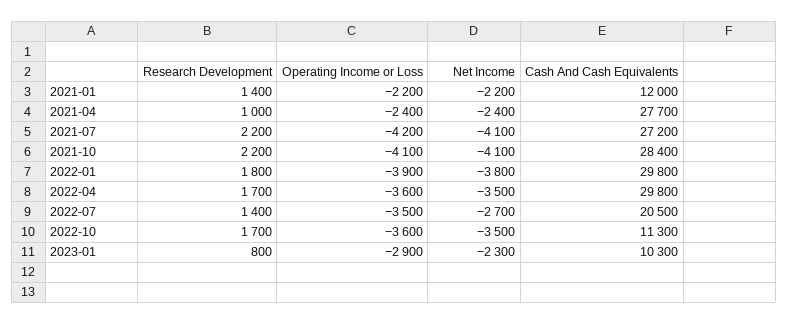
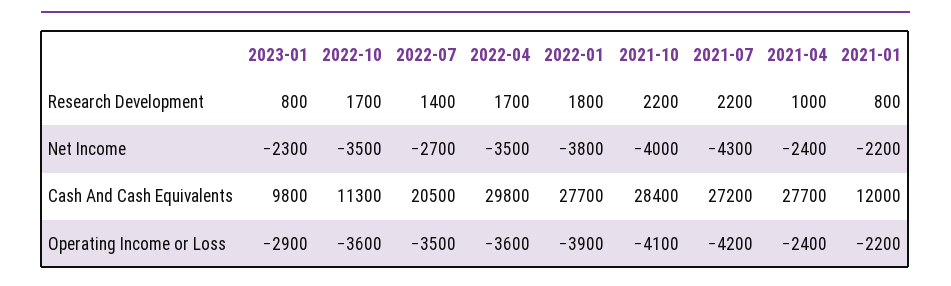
Research Development, 2021-01: 1400 -> 800
Net Income, 2021-07: -4100 -> -4300
Net Income, 2021-10: -4100 -> -4000
Cash And Cash Equivalents, 2022-01: 29800 -> 27700
Cash And Cash Equivalents, 2023-01: 10300 -> 9800

